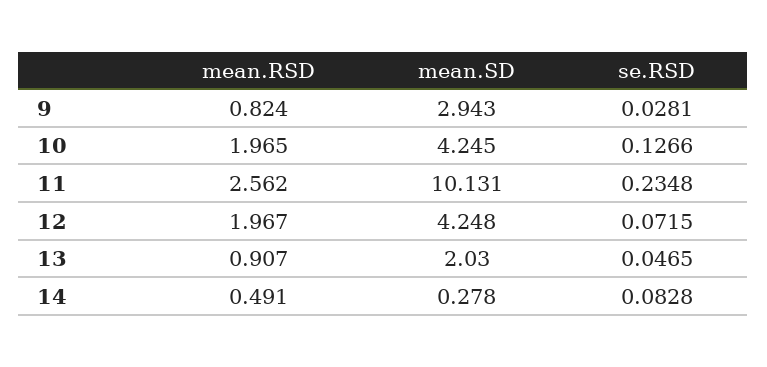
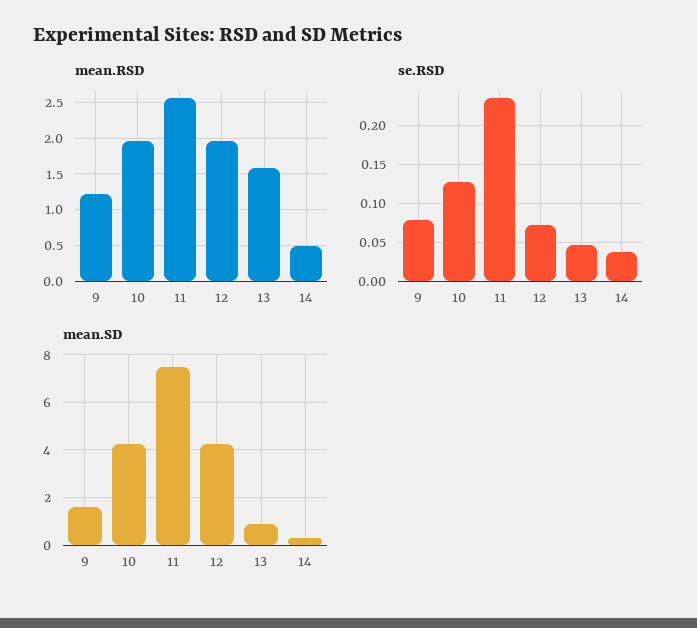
mean.RSD, 9: 0.824 -> 1.2
mean.SD, 9: 2.943 -> 1.5
se.RSD, 9: 0.0281 -> 0.08
mean.SD, 11: 10.131 -> 7.5
mean.RSD, 13: 0.907 -> 1.6
mean.SD, 13: 2.03 -> 1
se.RSD, 14: 0.0828 -> 0.04

